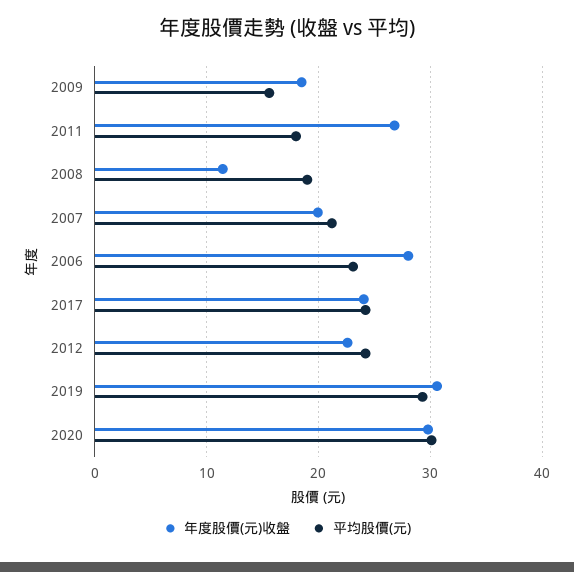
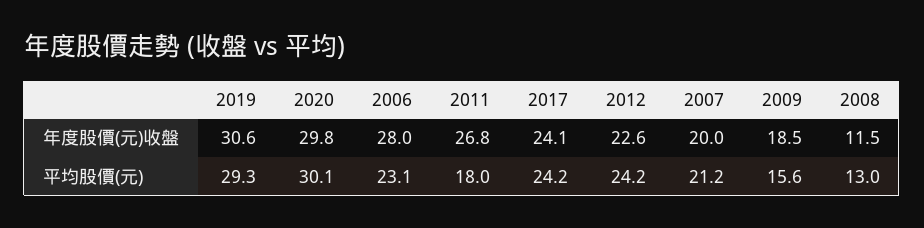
平均股價(元), 2008: 19 -> 13

